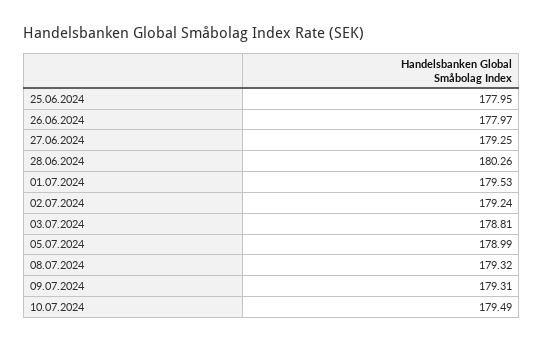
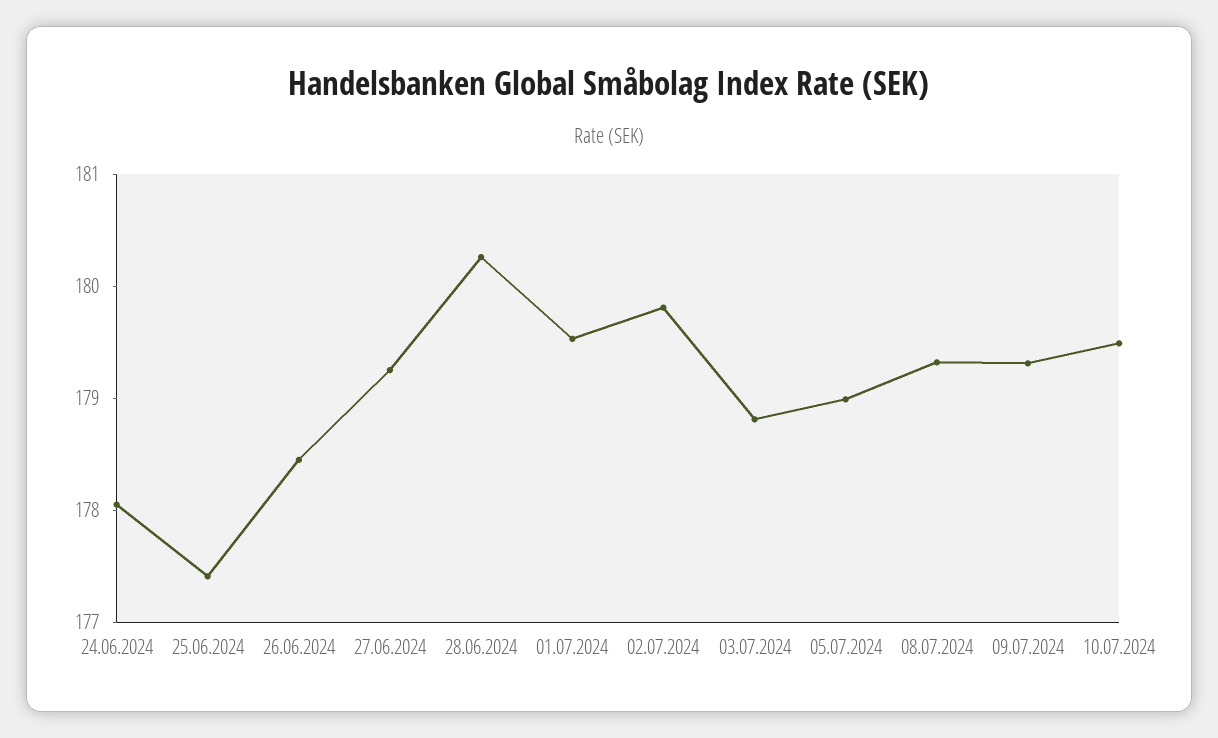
25.06.2024: 177.95 -> 177.4
26.06.2024: 177.97 -> 178.4
02.07.2024: 179.24 -> 179.8
24.06.2024: none -> 178

